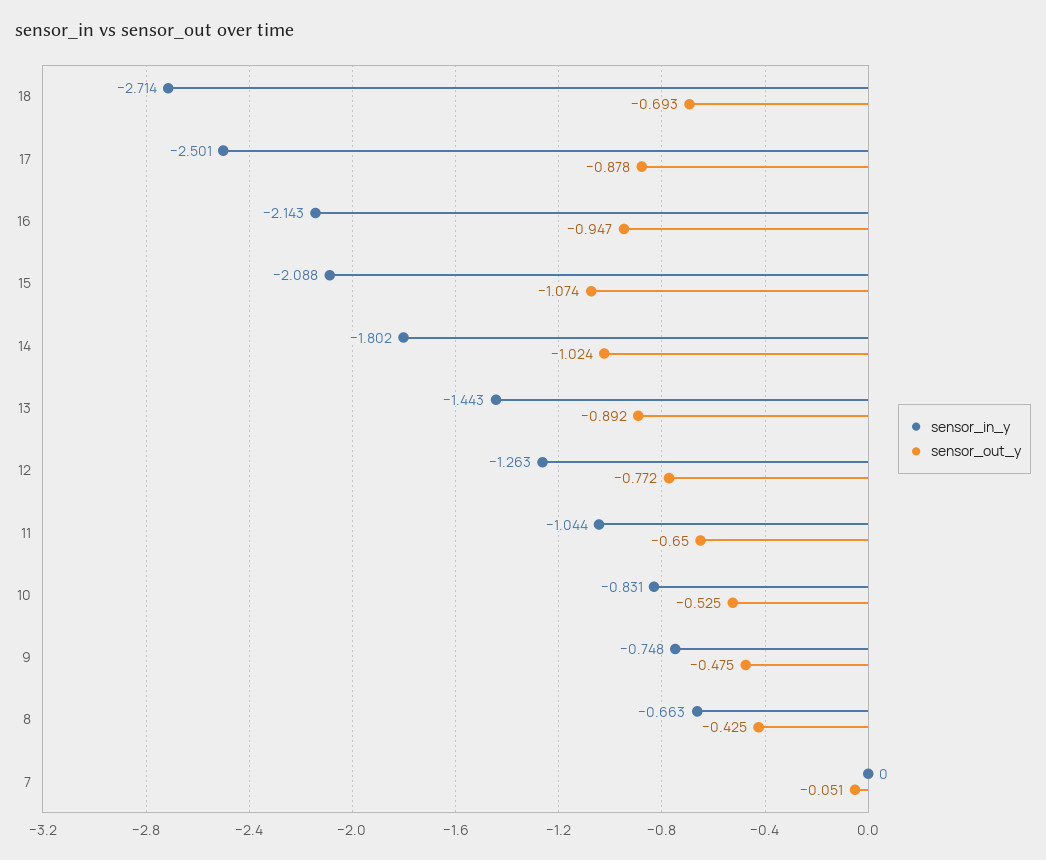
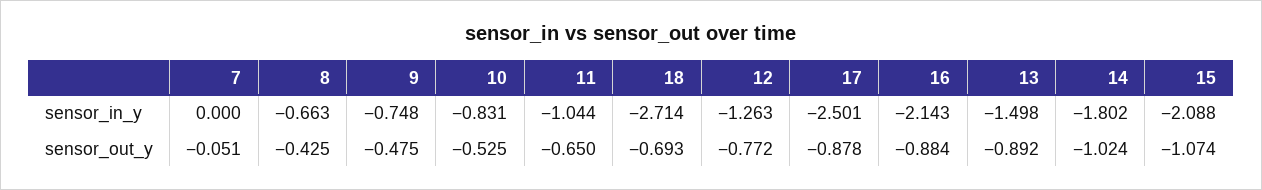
sensor_out_y, 16: -0.947 -> -0.884
sensor_in_y, 13: -1.443 -> -1.498

